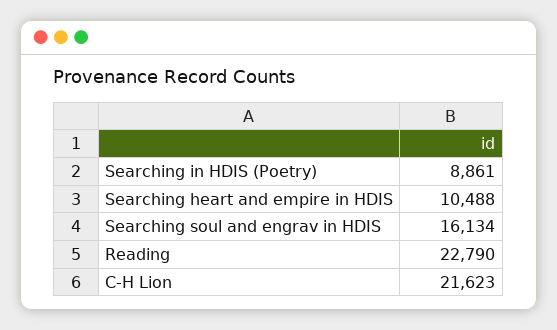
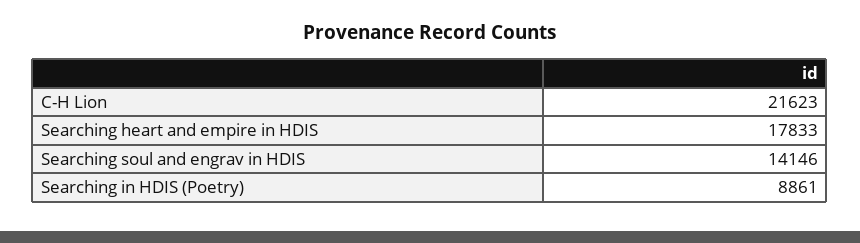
Searching heart and empire in HDIS: 10488 -> 17833
Searching soul and engrav in HDIS: 16134 -> 14146
Reading: 22790 -> none

